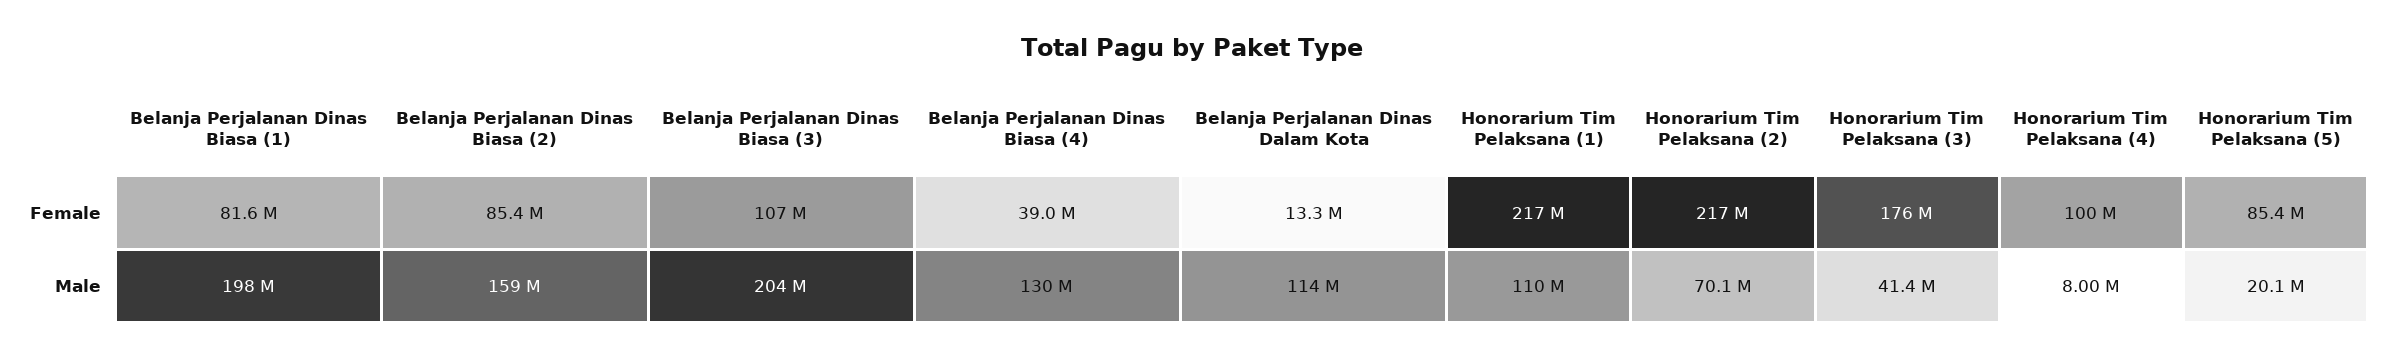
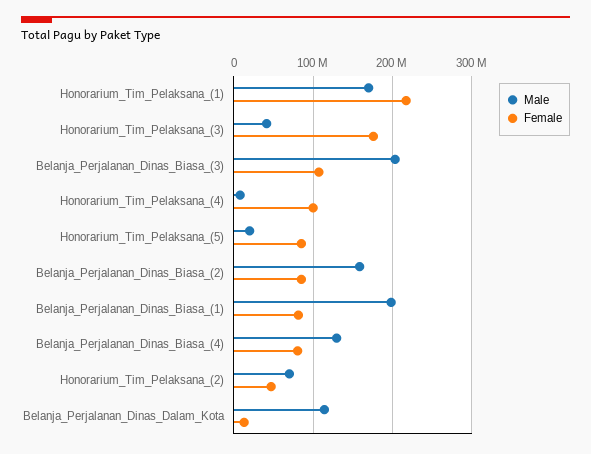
Female, Belanja Perjalanan Dinas Biasa (4): 39000000 -> 80000000
Female, Honorarium Tim Pelaksana (2): 217000000 -> 50000000
Male, Honorarium Tim Pelaksana (1): 110000000 -> 170000000

